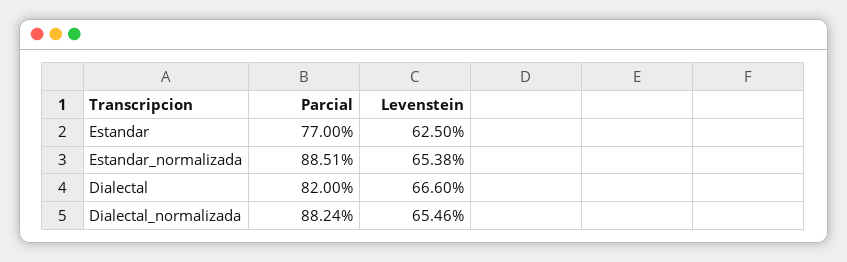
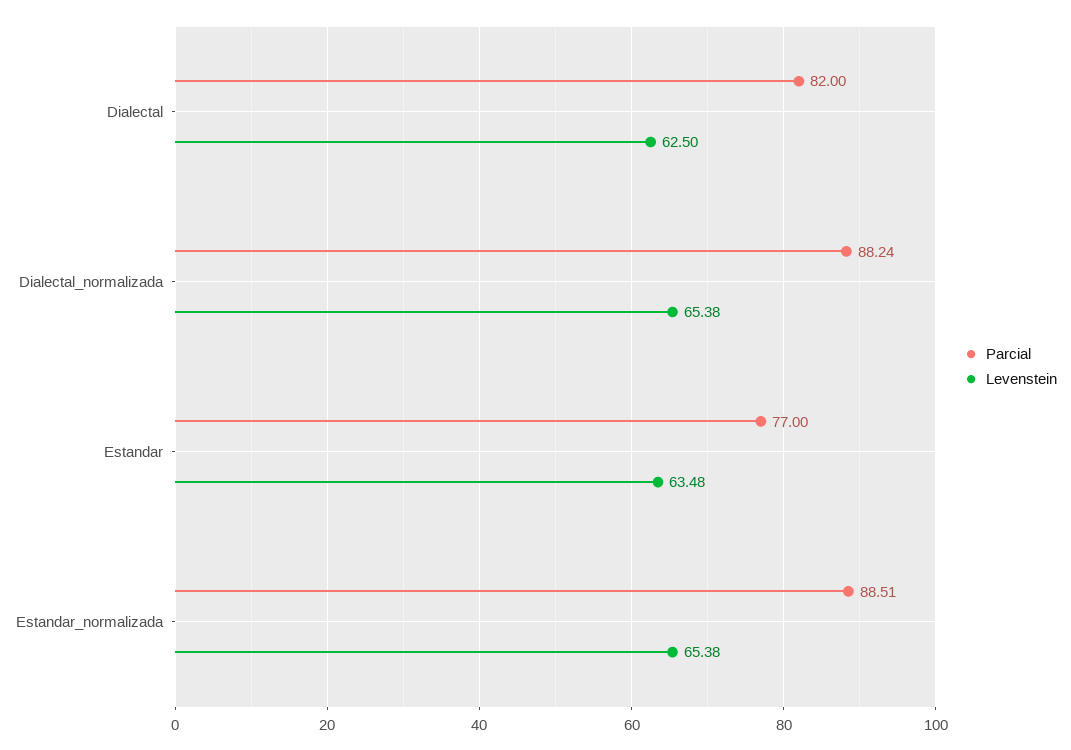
Levenstein, Estandar: 62.5 -> 63.48
Levenstein, Dialectal: 66.6 -> 62.5
Levenstein, Dialectal_normalizada: 65.46 -> 65.38

